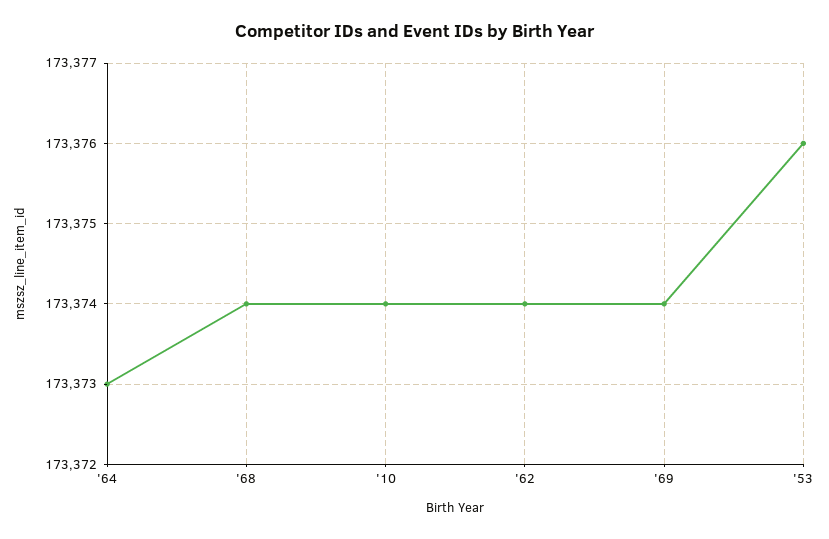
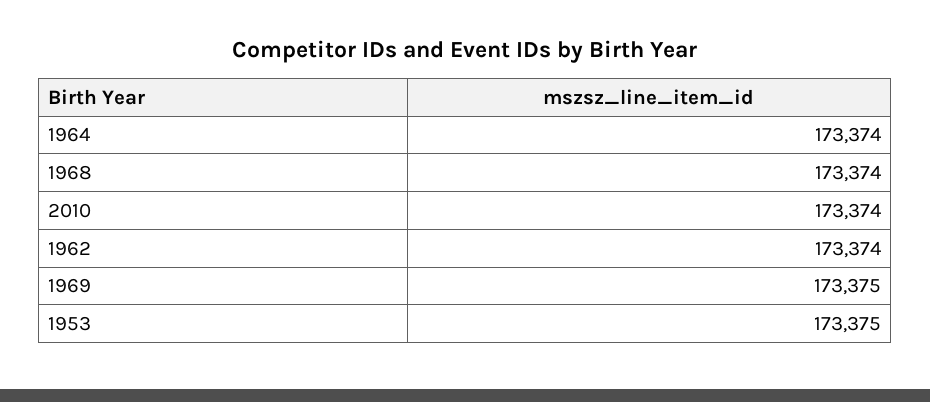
'64: 173373 -> 173374
'69: 173374 -> 173375
'53: 173376 -> 173375

